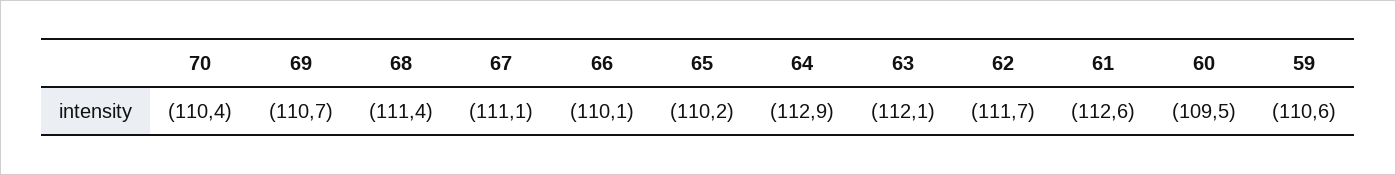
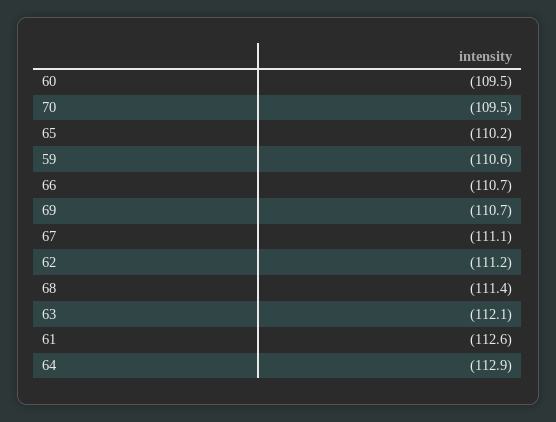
70: -110.4 -> -109.5
66: -110.1 -> -110.7
62: -111.7 -> -111.2

